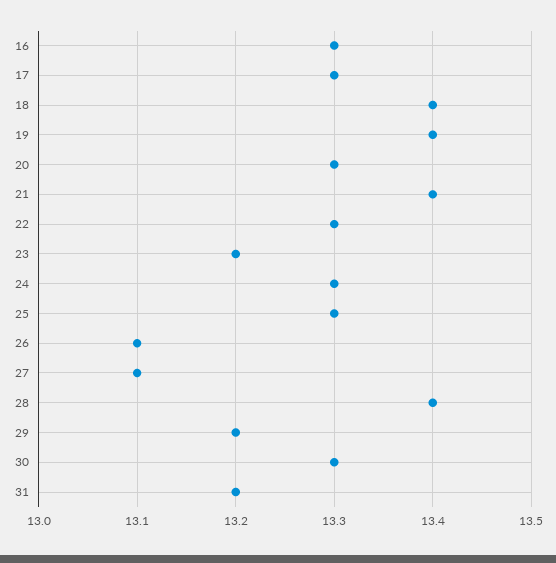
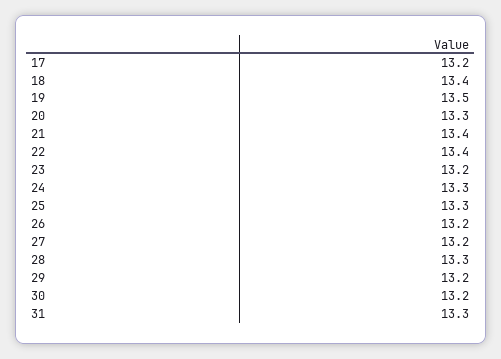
16: 13.3 -> none
17: 13.3 -> 13.2
19: 13.4 -> 13.5
22: 13.3 -> 13.4
26: 13.1 -> 13.2
27: 13.1 -> 13.2
28: 13.4 -> 13.3
30: 13.3 -> 13.2
31: 13.2 -> 13.3

